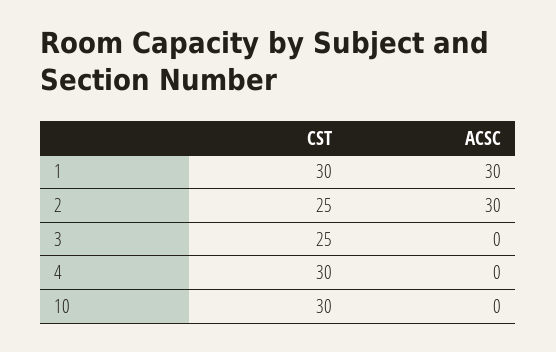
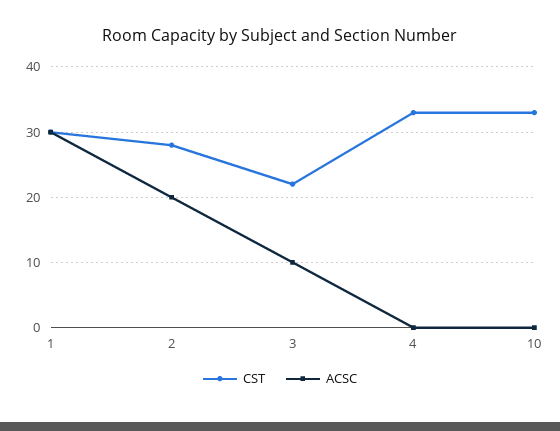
CST, 2: 25 -> 28
ACSC, 2: 30 -> 20
CST, 3: 25 -> 22
ACSC, 3: 0 -> 10
CST, 4: 30 -> 33
CST, 10: 30 -> 33

